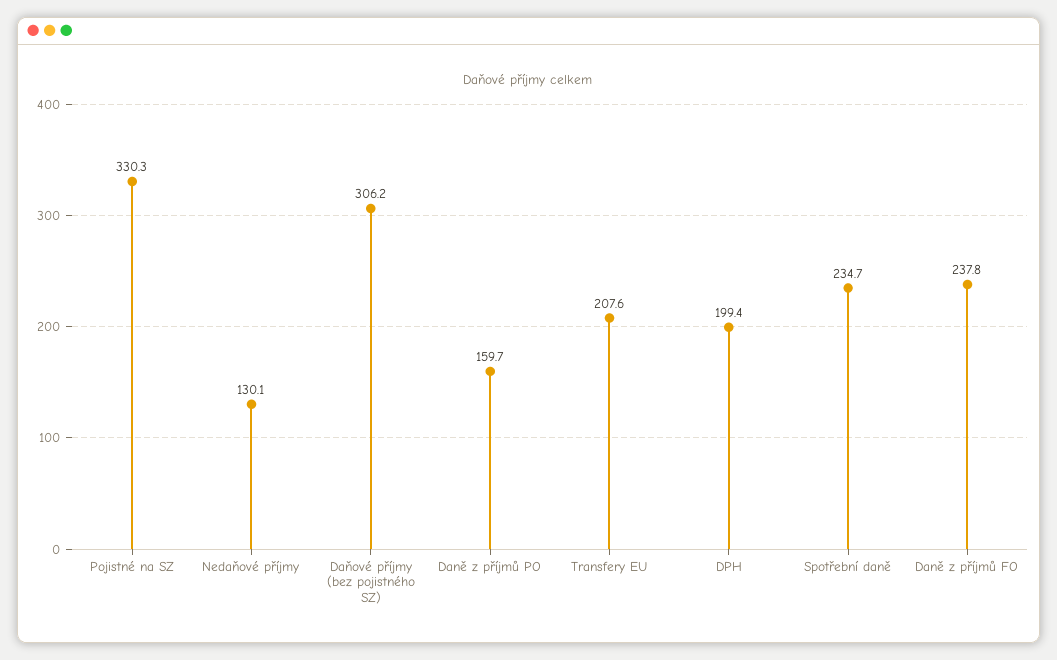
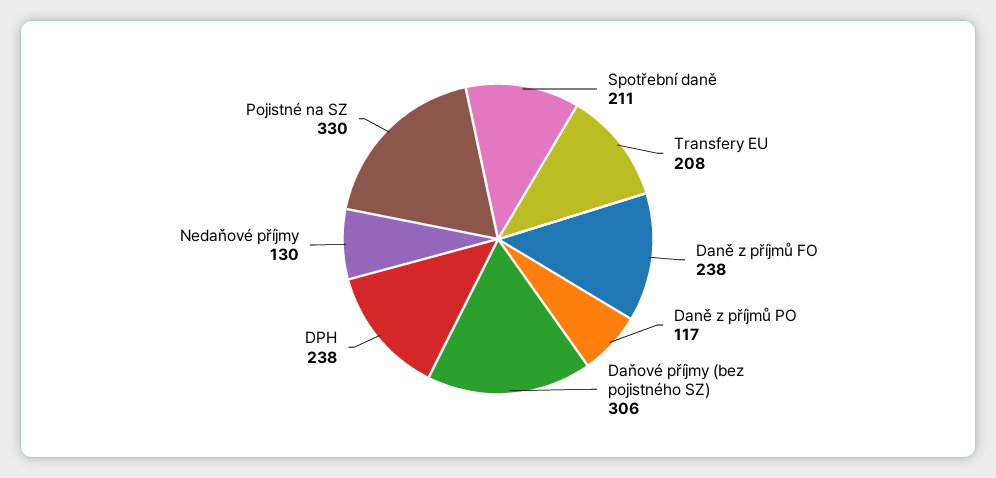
Daně z příjmů PO: 159.7 -> 117
DPH: 199.4 -> 238
Spotřební daně: 234.7 -> 211

